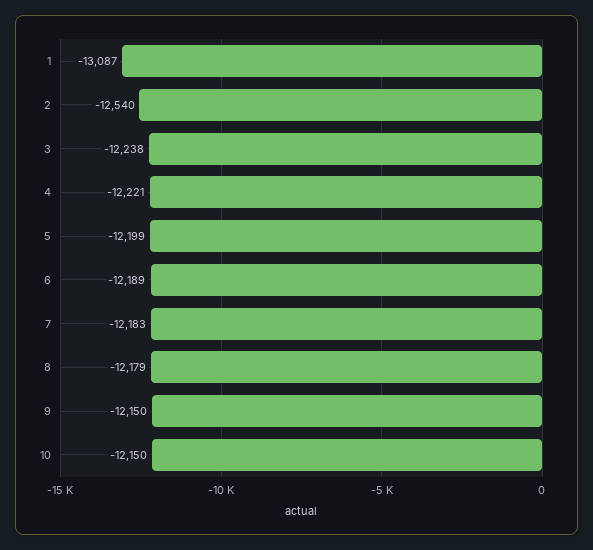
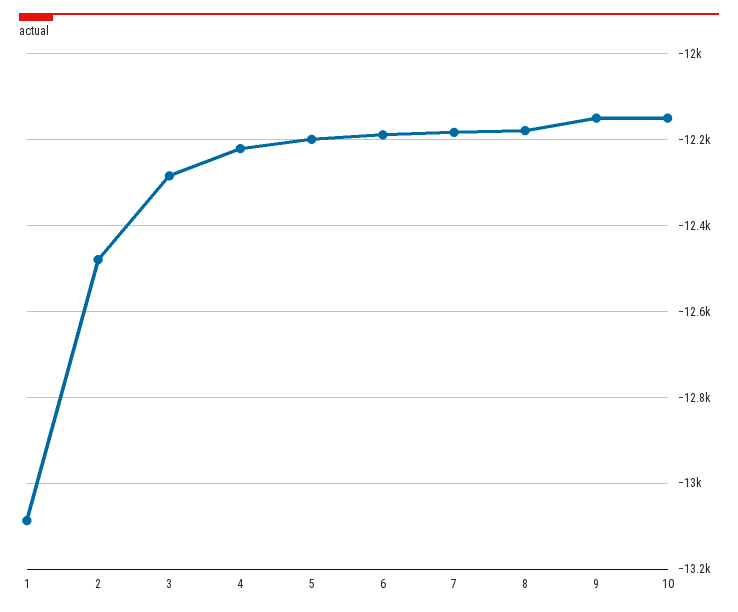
2: -12540 -> -12480
3: -12238 -> -12280

